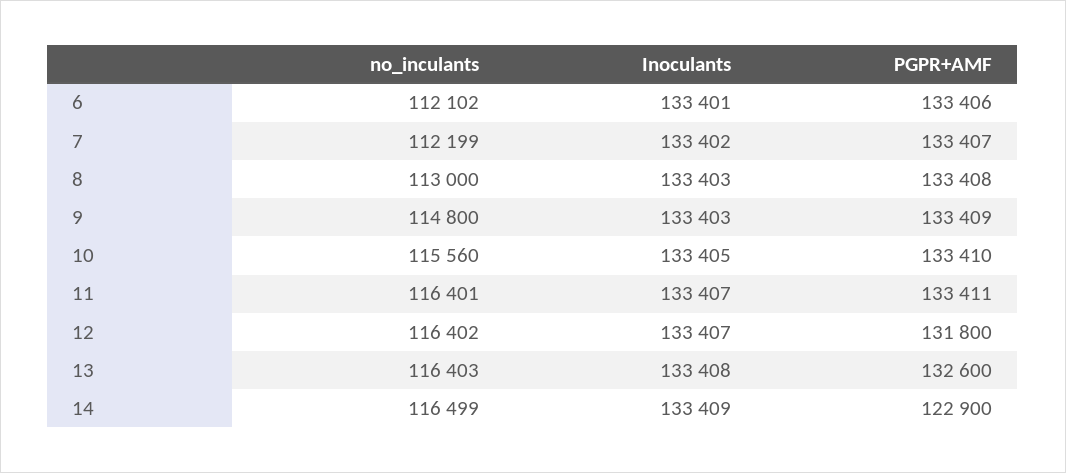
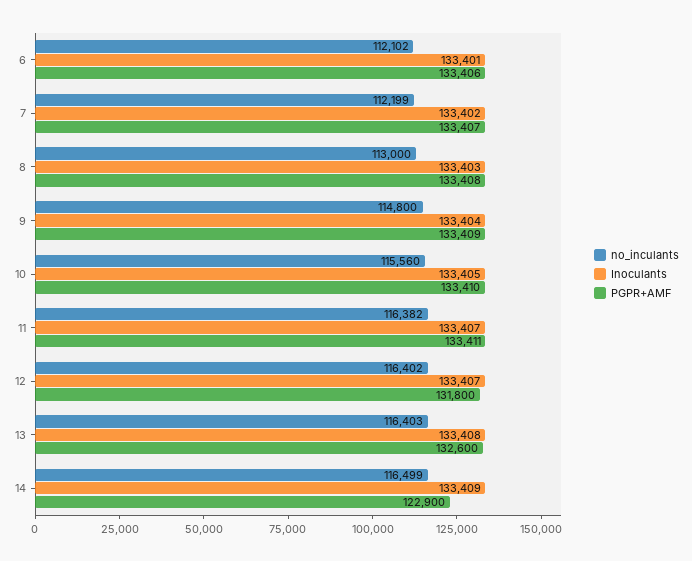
Inoculants, 9: 133403 -> 133404
no_inculants, 11: 116401 -> 116382

